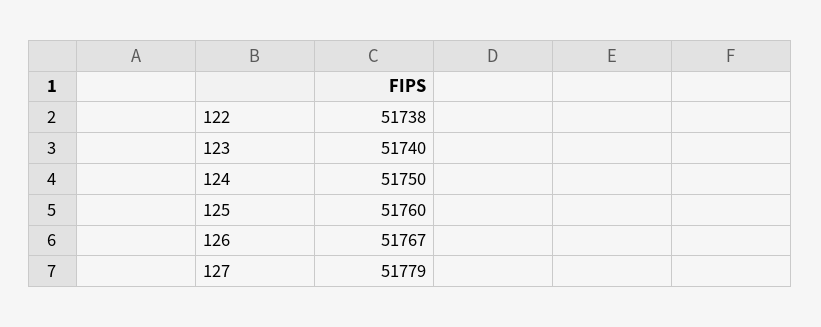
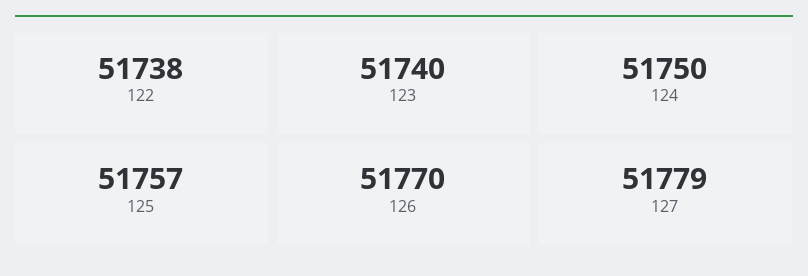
125: 51760 -> 51757
126: 51767 -> 51770

